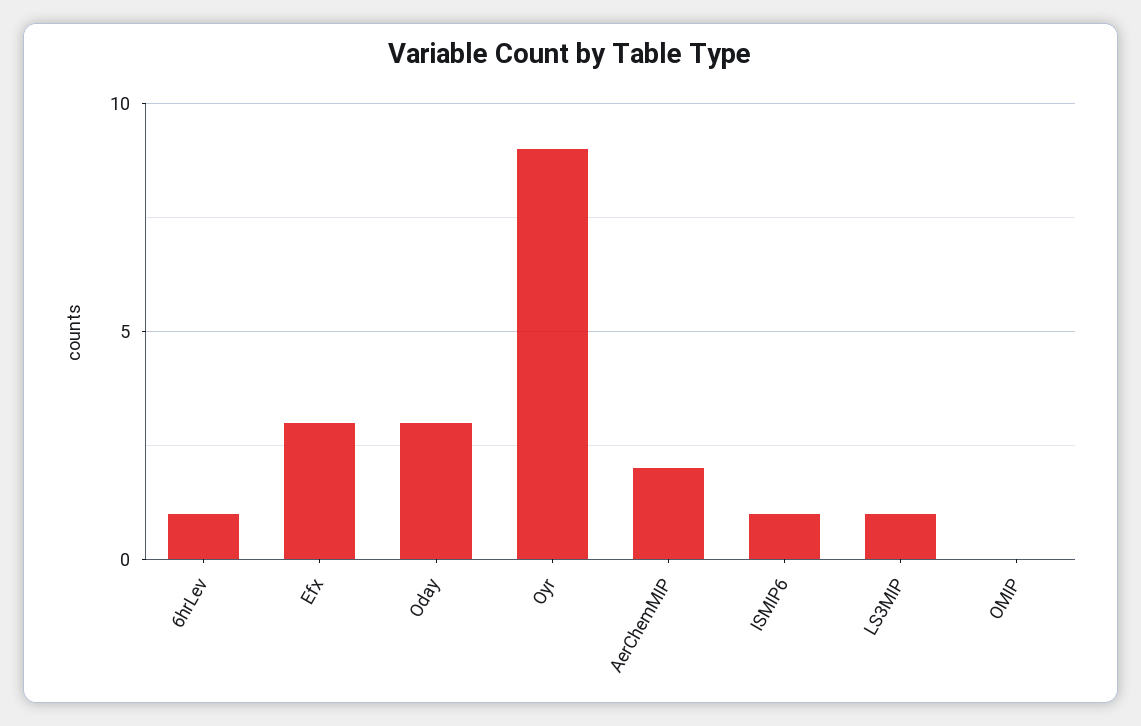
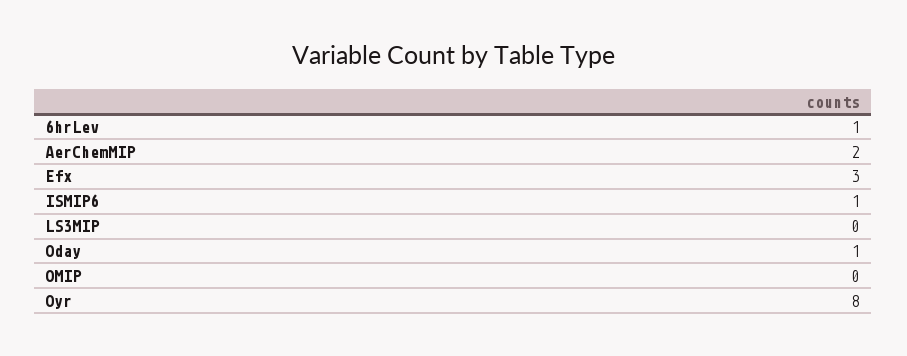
Oday: 3 -> 1
Oyr: 9 -> 8
LS3MIP: 1 -> 0

